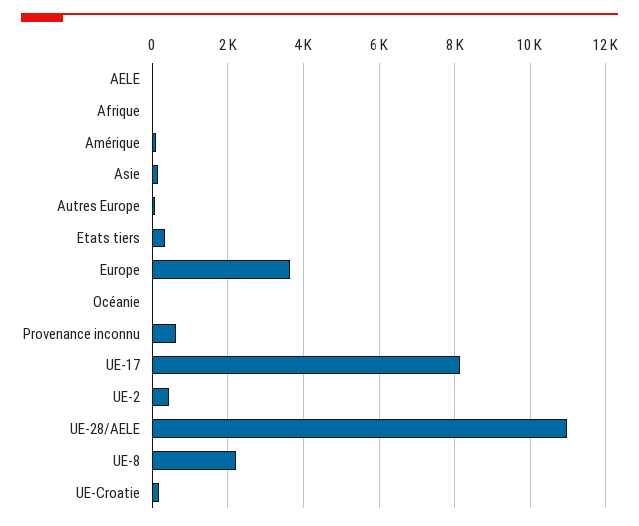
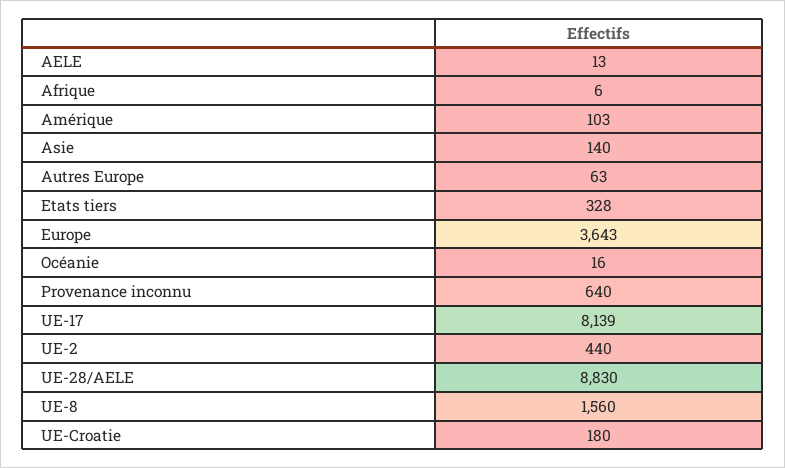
UE-28/AELE: 11000 -> 8830
UE-8: 2200 -> 1560

